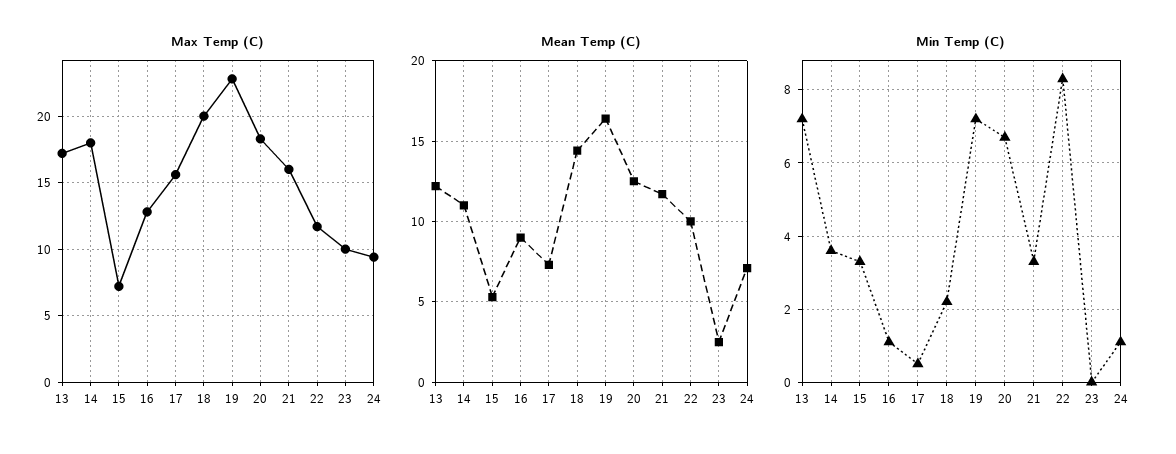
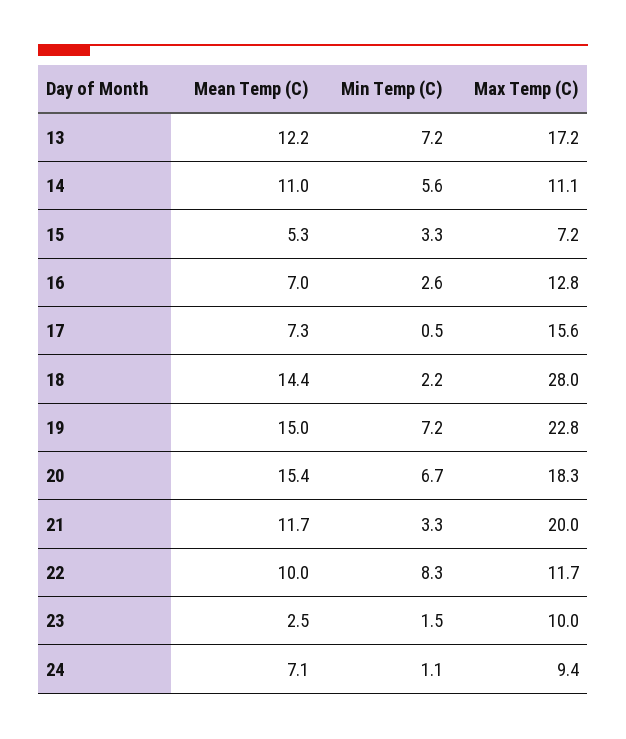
Max Temp (C), 14: 18 -> 11.1
Max Temp (C), 18: 20 -> 28
Max Temp (C), 21: 16 -> 20
Mean Temp (C), 16: 9 -> 7
Mean Temp (C), 19: 16.5 -> 15
Mean Temp (C), 20: 12.5 -> 15.4
Min Temp (C), 14: 3.5 -> 5.6
Min Temp (C), 16: 1 -> 2.6
Min Temp (C), 23: 0 -> 1.5

